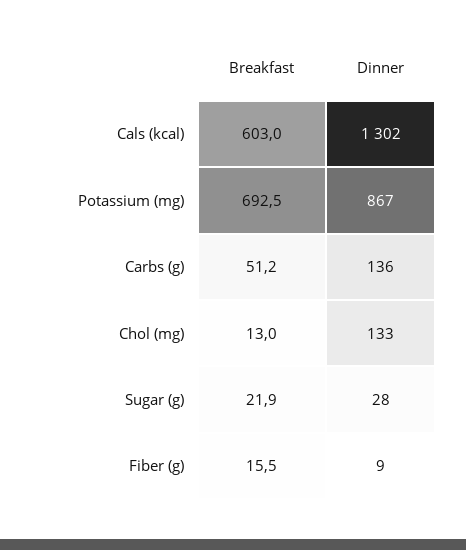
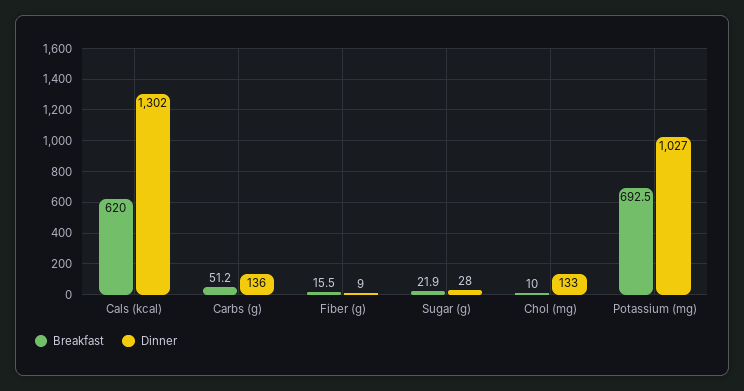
Breakfast, Cals (kcal): 603 -> 620
Dinner, Potassium (mg): 867 -> 1027
Breakfast, Chol (mg): 13 -> 10

